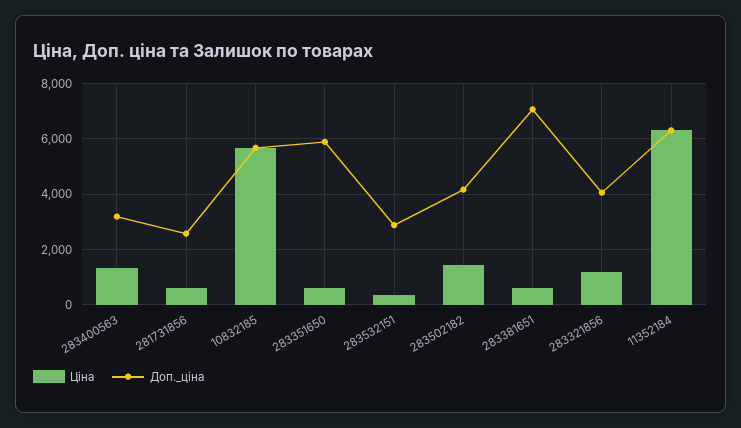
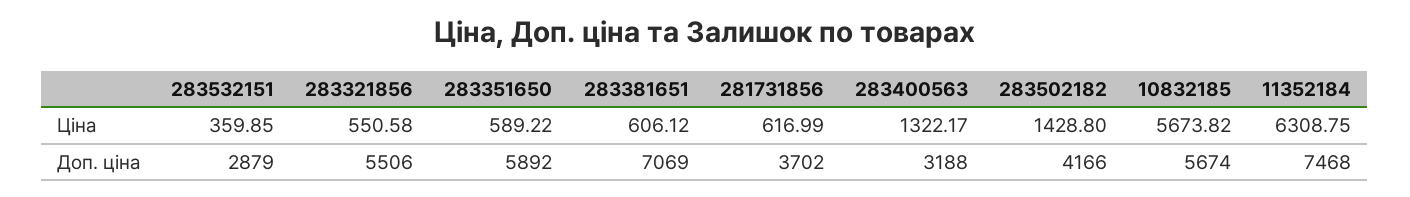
Доп._ціна, 281731856: 2500 -> 3702
Ціна, 283321856: 1250 -> 550.58
Доп._ціна, 283321856: 4000 -> 5506
Доп._ціна, 11352184: 6250 -> 7468

